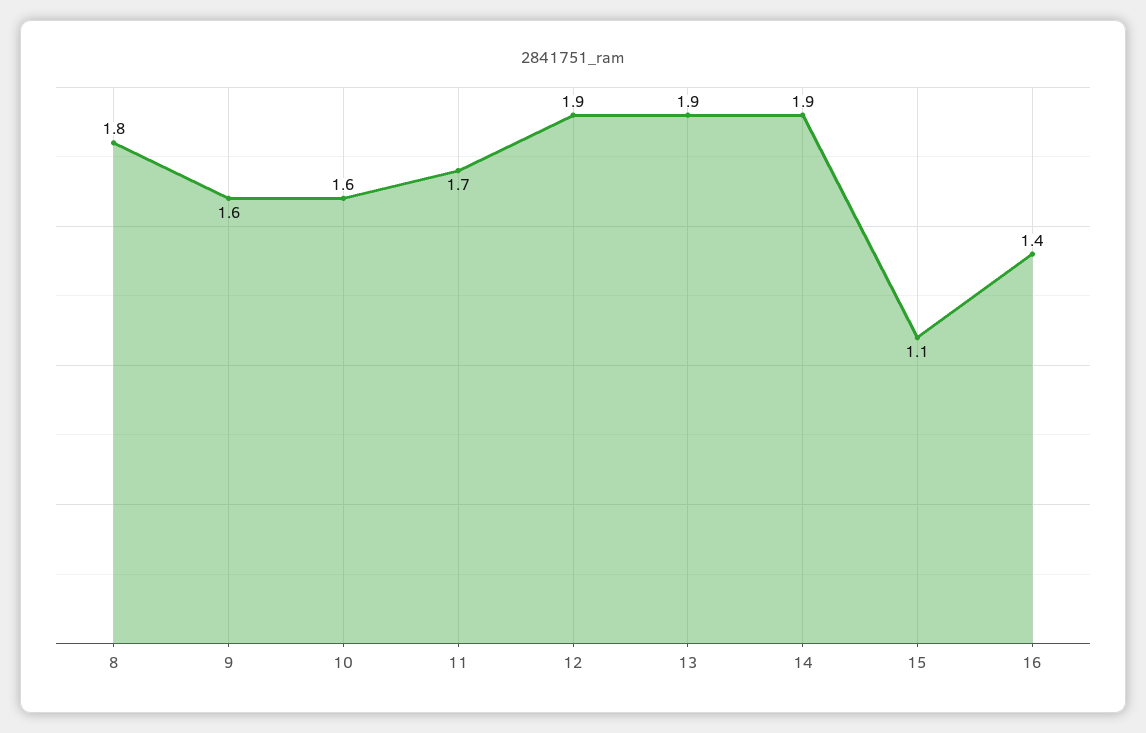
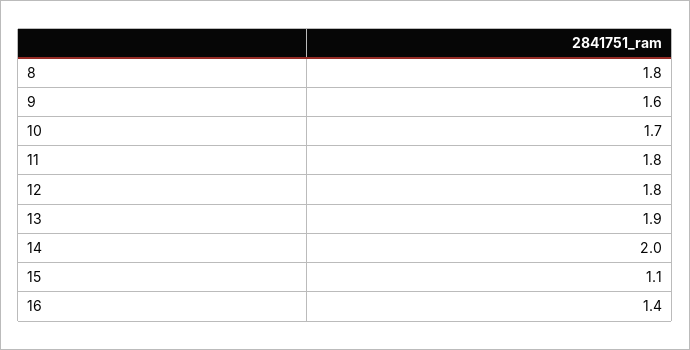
10: 1.6 -> 1.7
11: 1.7 -> 1.8
12: 1.9 -> 1.8
14: 1.9 -> 2

